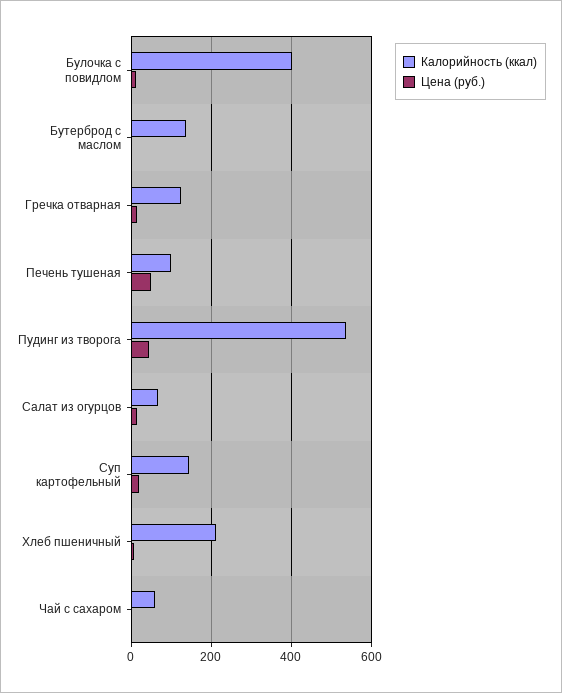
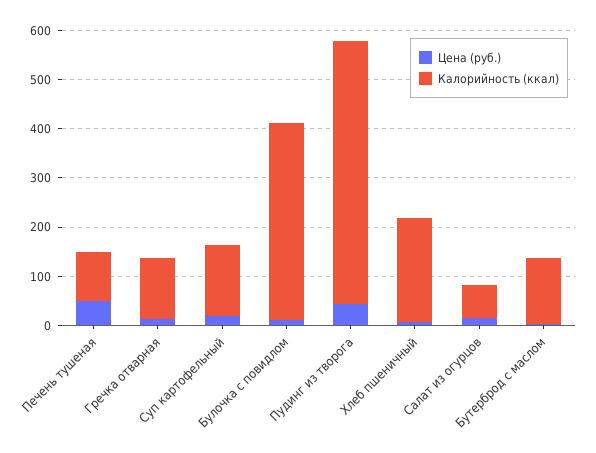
Калорийность (ккал), Чай с сахаром: 60 -> none
Цена (руб.), Чай с сахаром: 0 -> none

